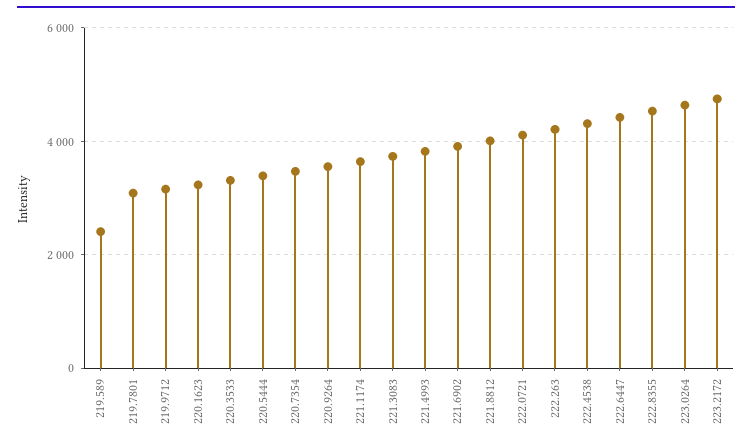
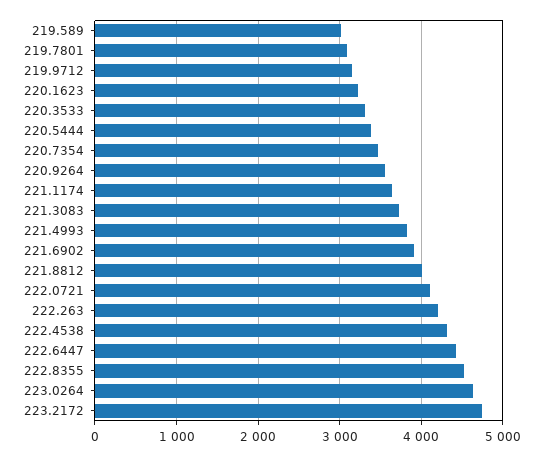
219.589: 2400 -> 3000

